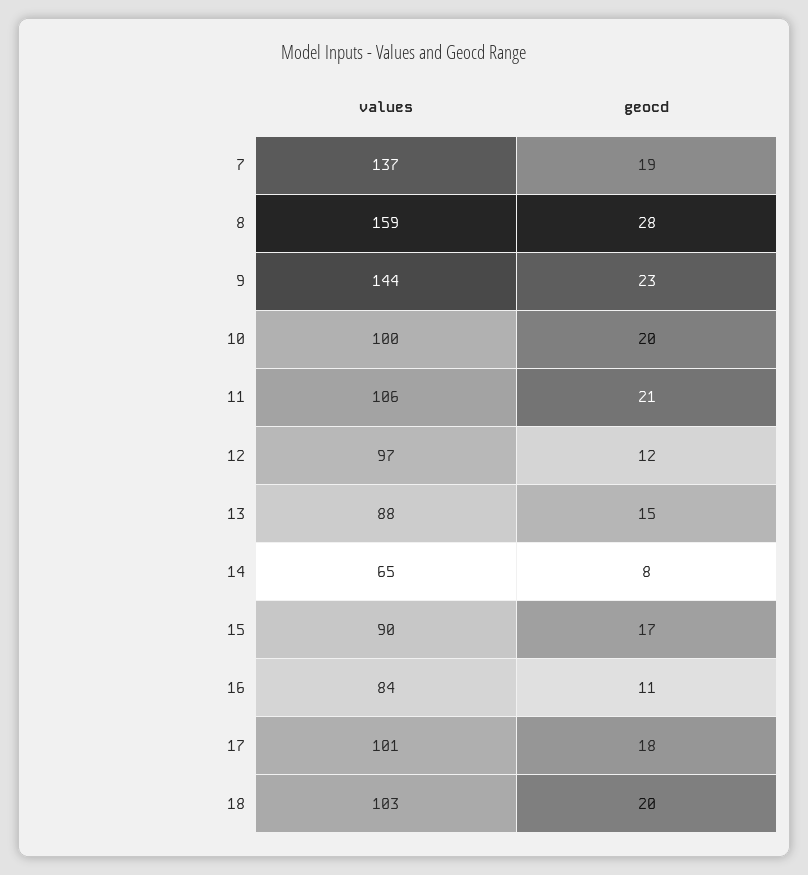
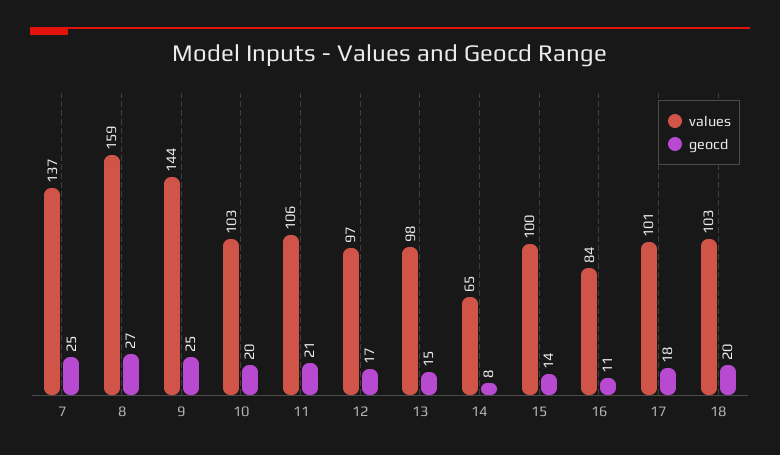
geocd, 7: 19 -> 25
geocd, 8: 28 -> 27
geocd, 9: 23 -> 25
values, 10: 100 -> 103
geocd, 12: 12 -> 17
values, 13: 88 -> 98
values, 15: 90 -> 100
geocd, 15: 17 -> 14

